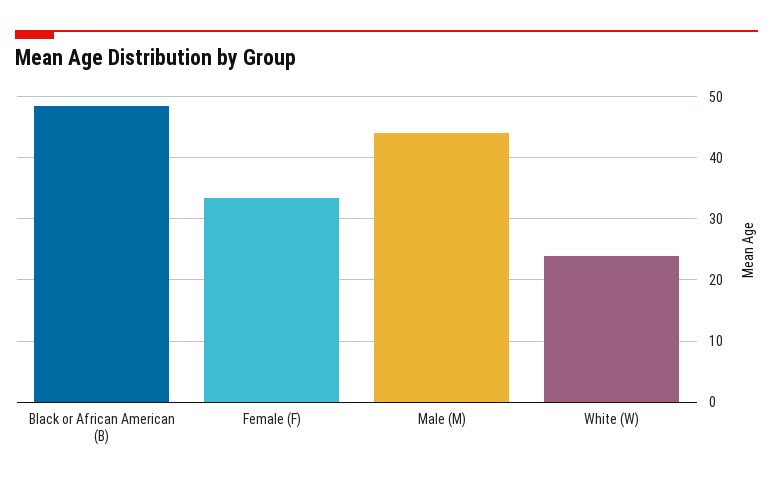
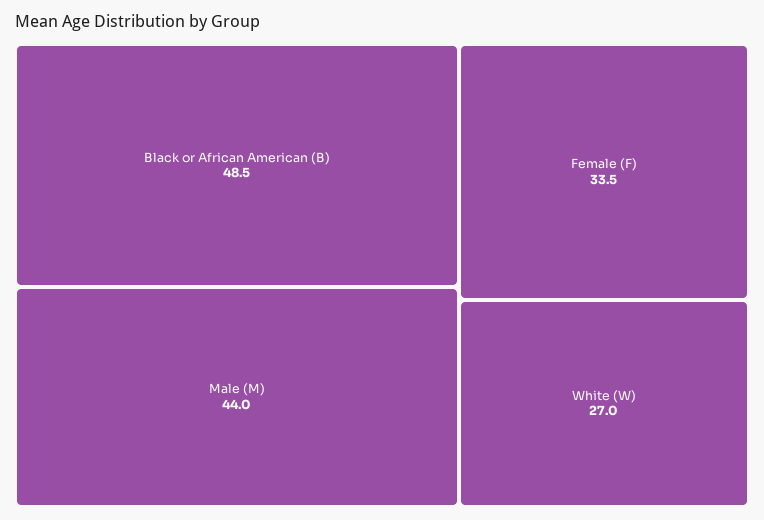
White (W): 24 -> 27

